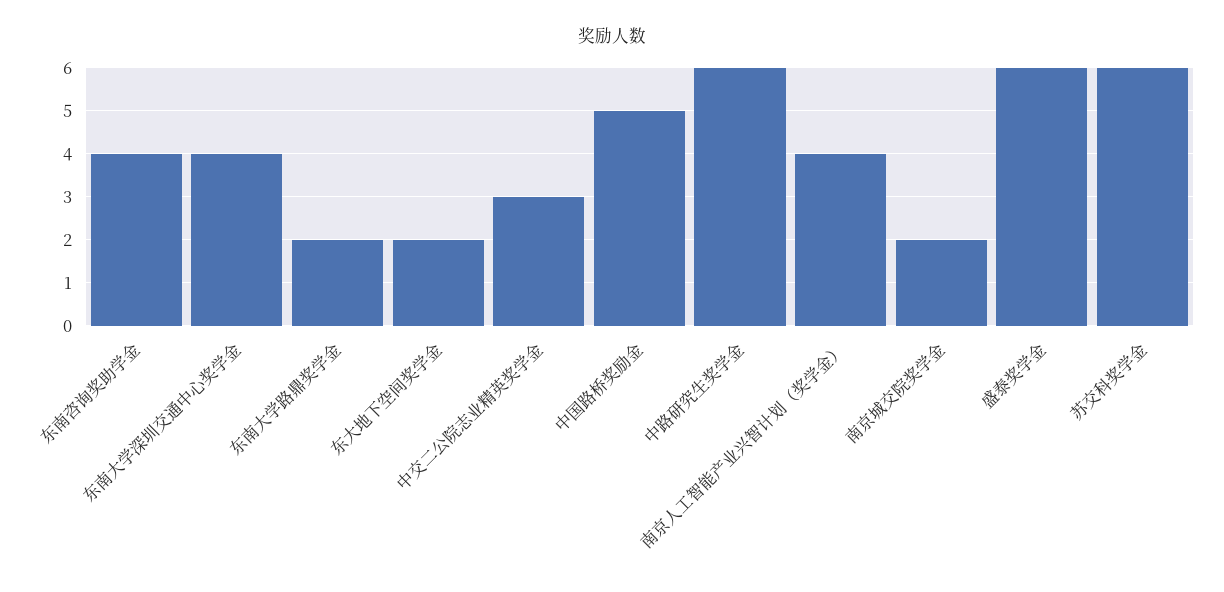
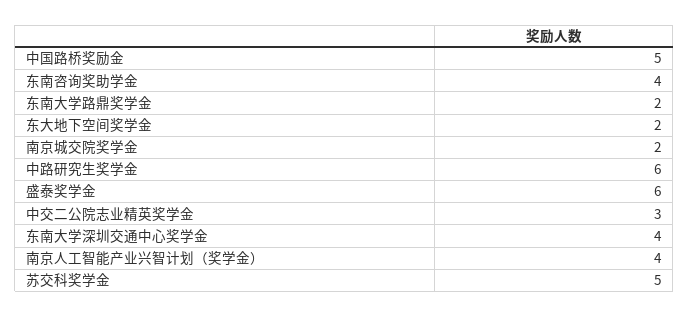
苏交科奖学金: 6 -> 5

